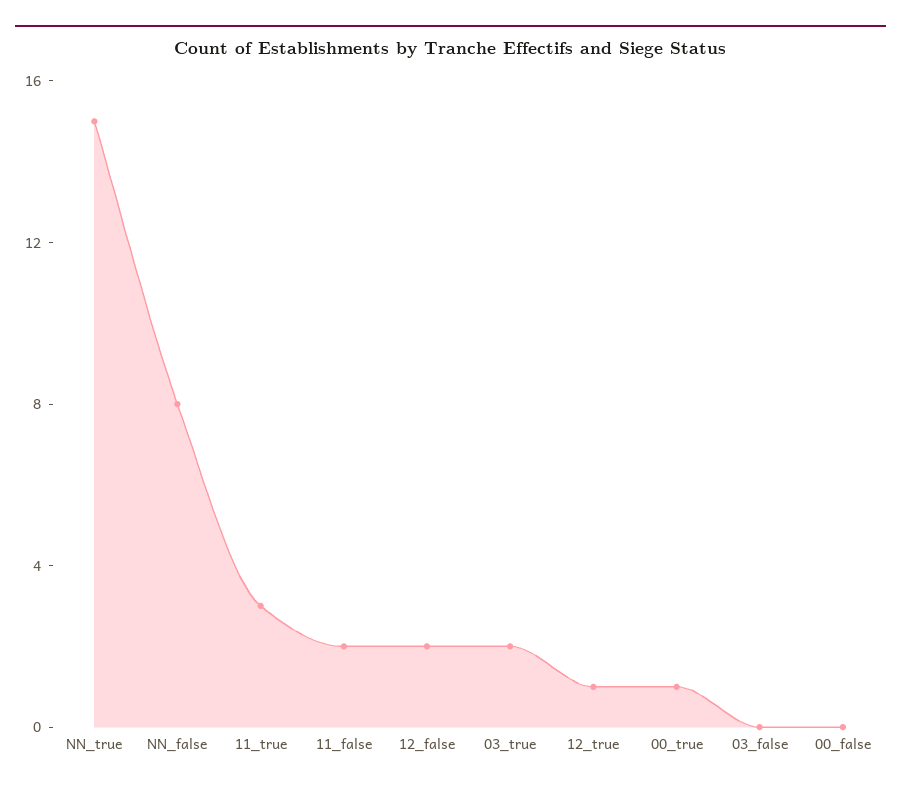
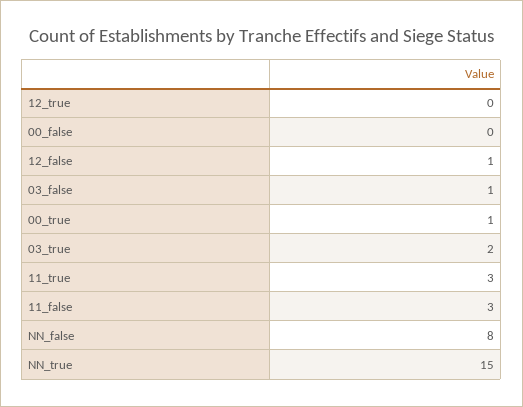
11_false: 2 -> 3
12_false: 2 -> 1
12_true: 1 -> 0
03_false: 0 -> 1

